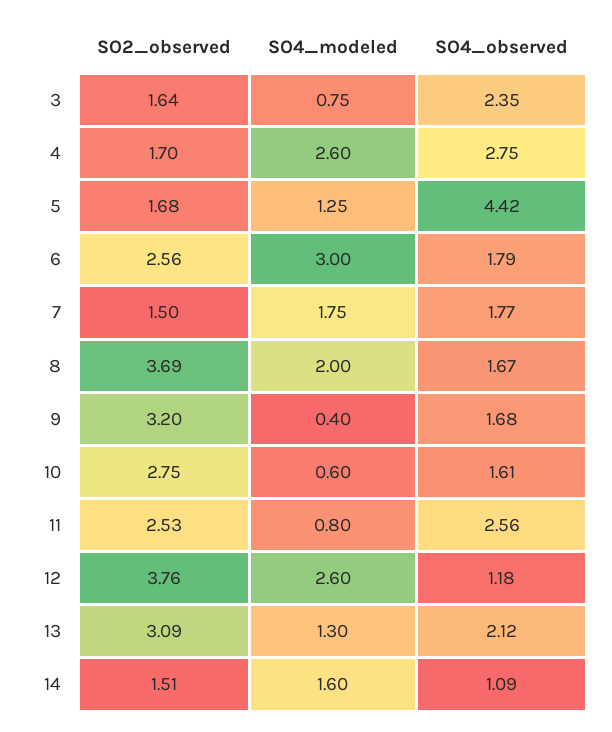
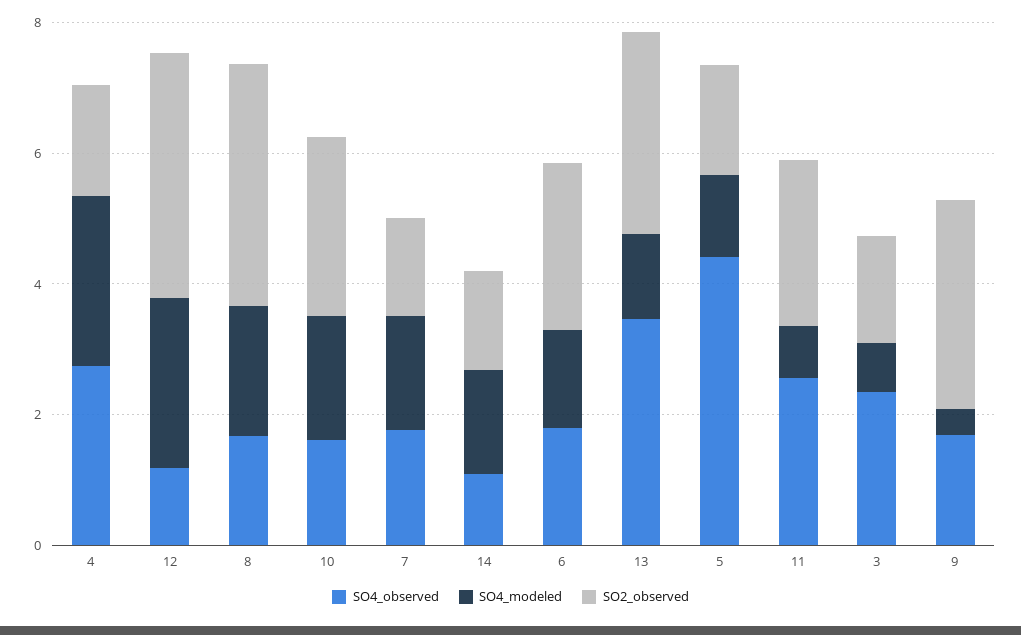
SO4_modeled, 6: 3 -> 1.5
SO4_modeled, 10: 0.6 -> 2
SO4_observed, 13: 2.12 -> 3.5

